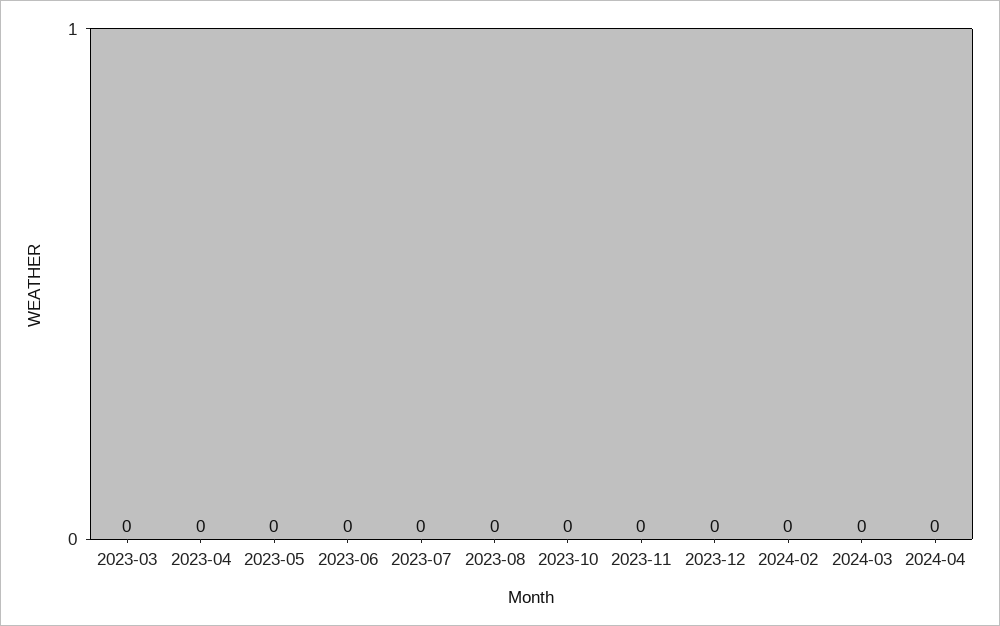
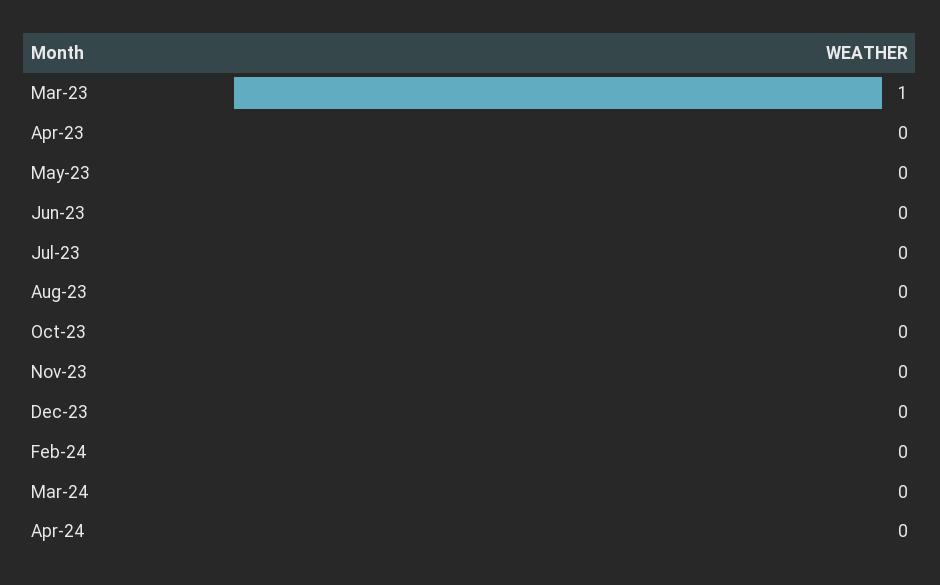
2023-03: 0 -> 1

